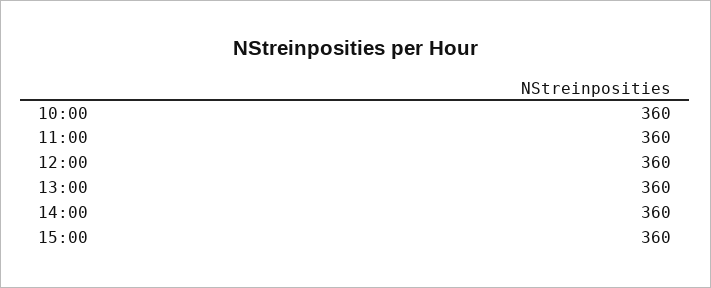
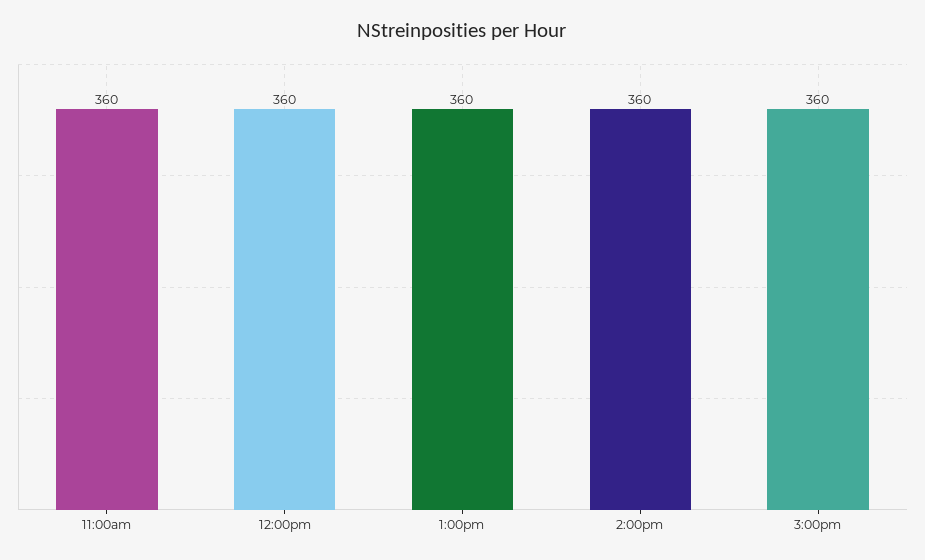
10:00: 360 -> none

